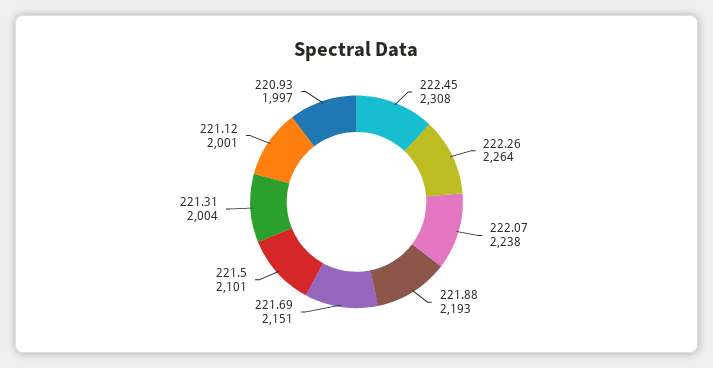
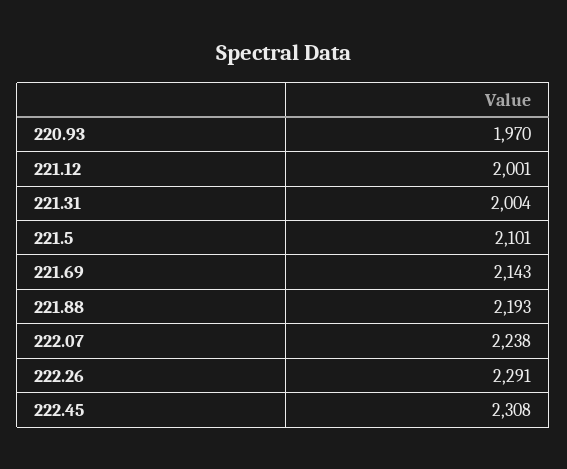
222.26: 2264 -> 2291
221.69: 2151 -> 2143
220.93: 1997 -> 1970

